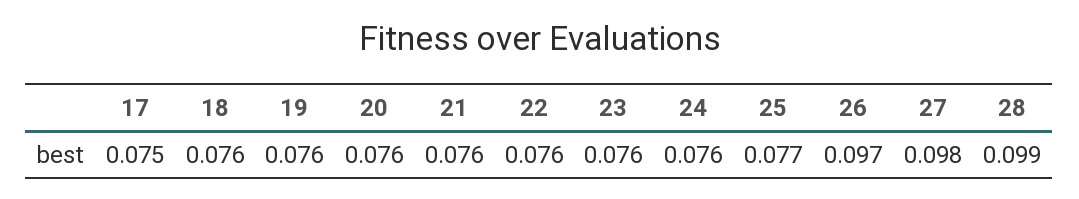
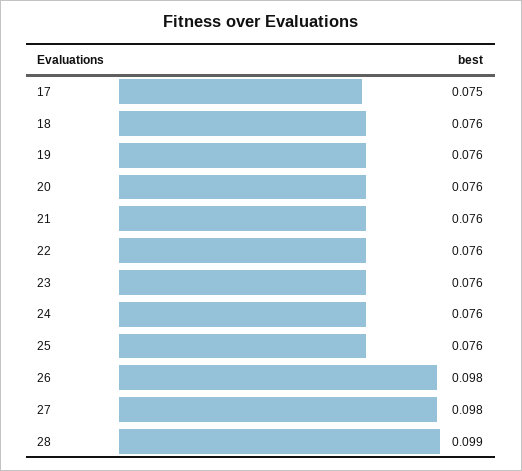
25: 0.077 -> 0.076
26: 0.097 -> 0.098

